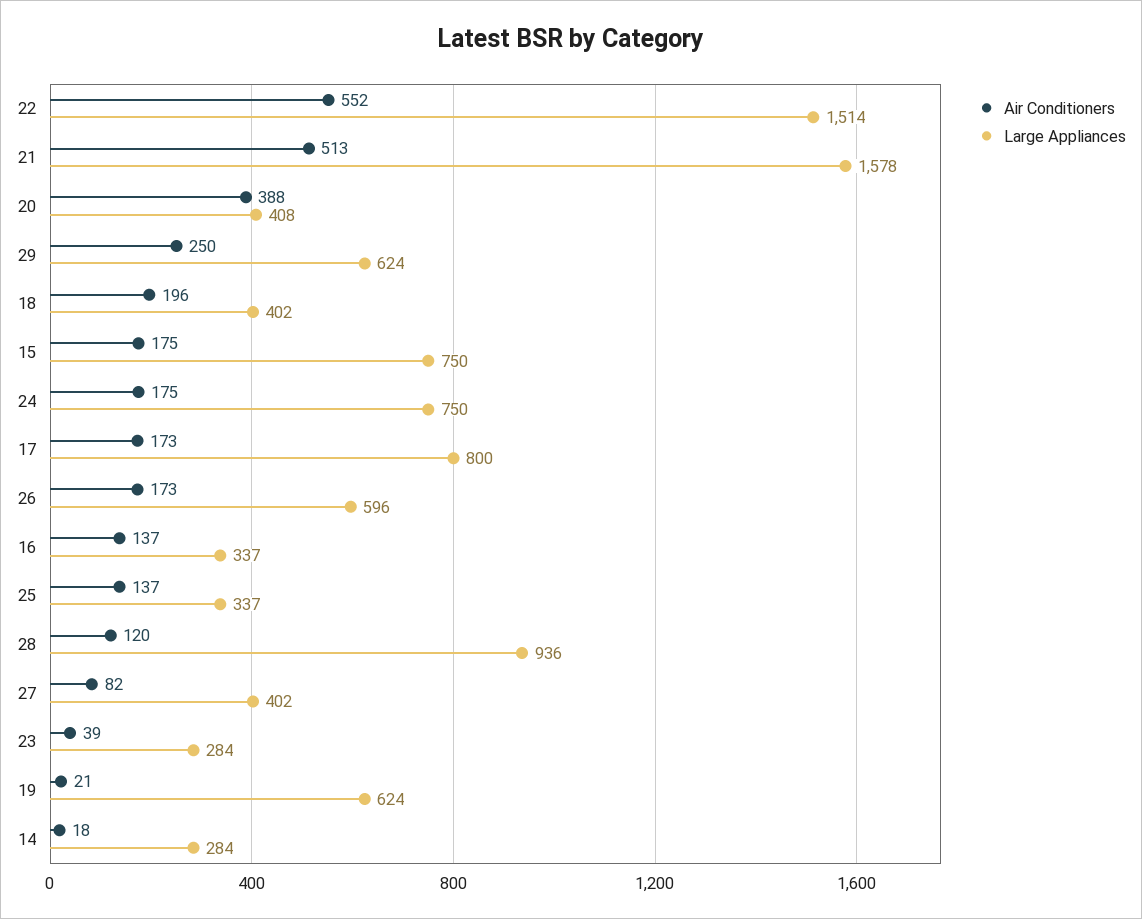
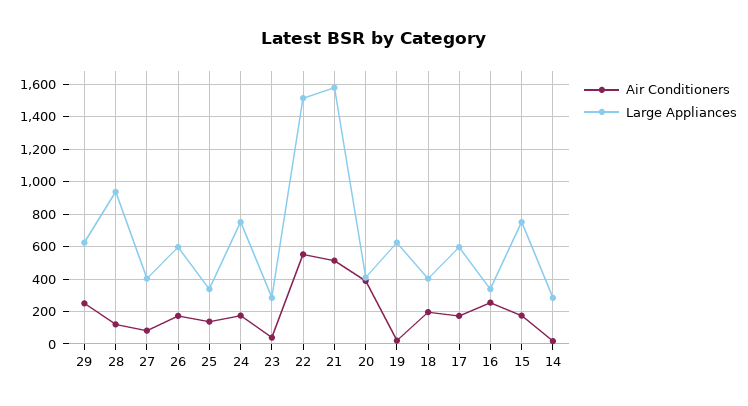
Large Appliances, 17: 800 -> 600
Air Conditioners, 16: 137 -> 250

